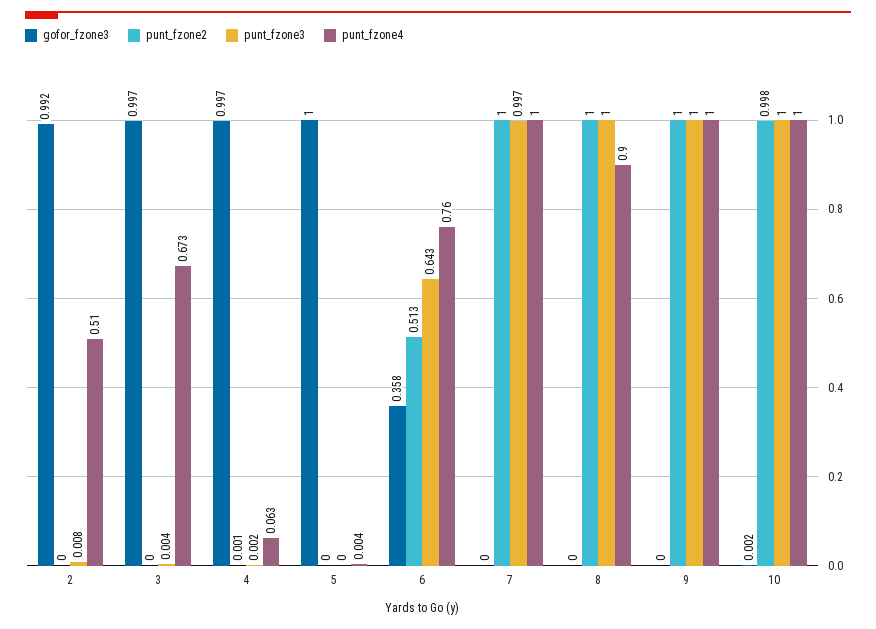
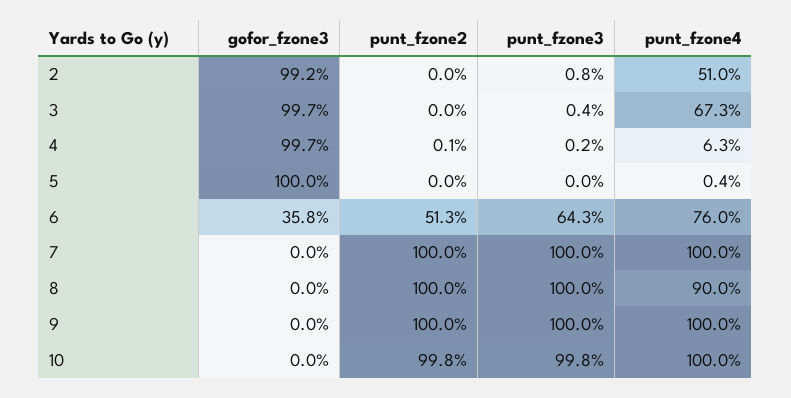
punt_fzone3, 7: 0.997 -> 1
gofor_fzone3, 10: 0.002 -> 0
punt_fzone3, 10: 1 -> 0.998

